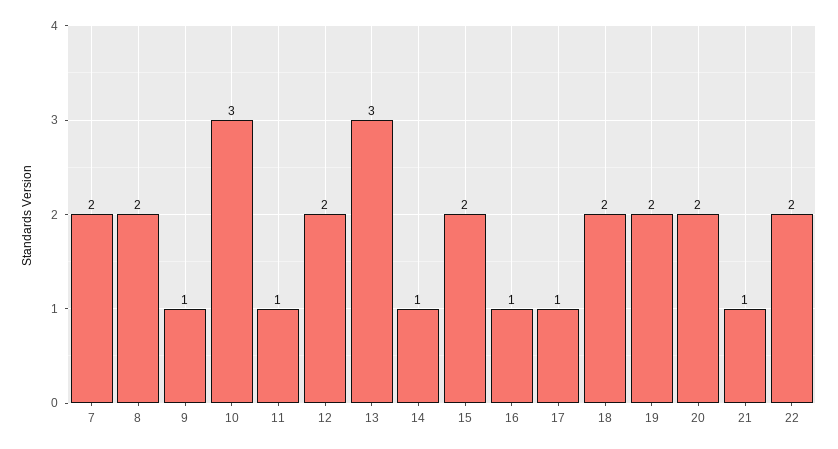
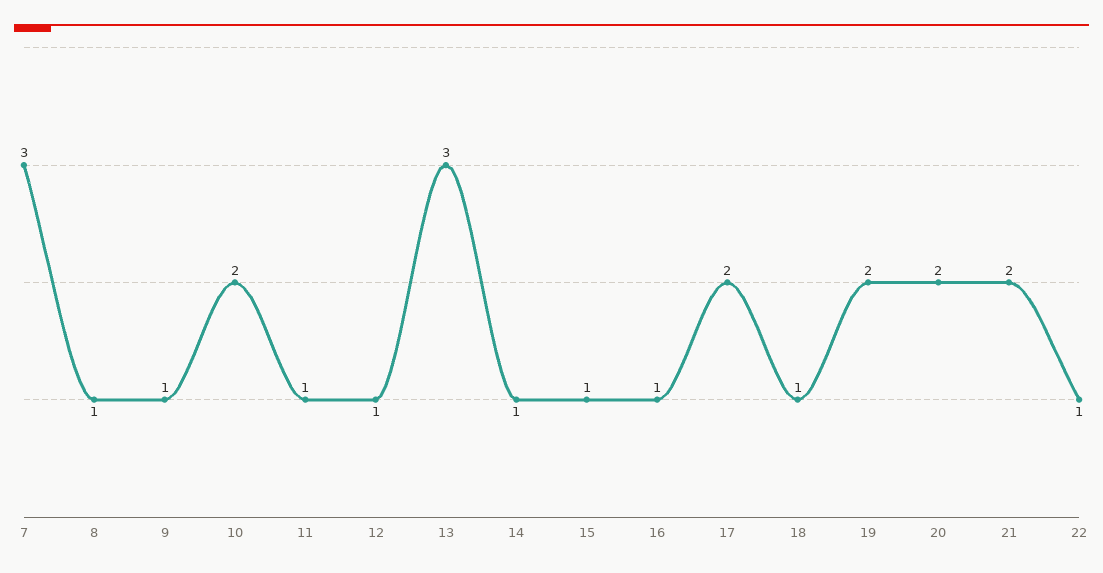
7: 2 -> 3
8: 2 -> 1
10: 3 -> 2
12: 2 -> 1
15: 2 -> 1
17: 1 -> 2
18: 2 -> 1
21: 1 -> 2
22: 2 -> 1

